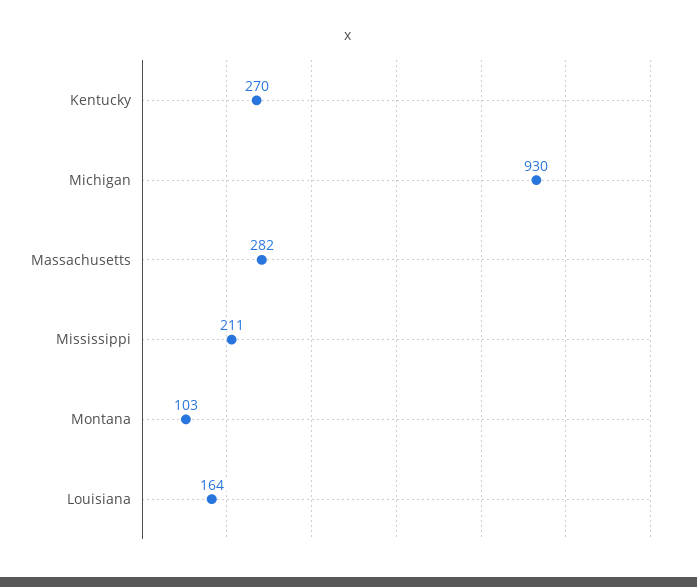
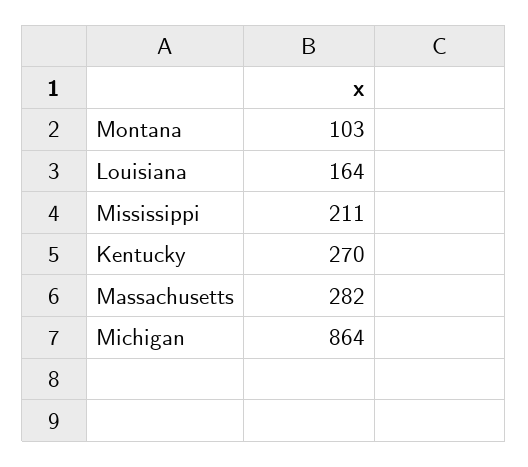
Michigan: 930 -> 864

